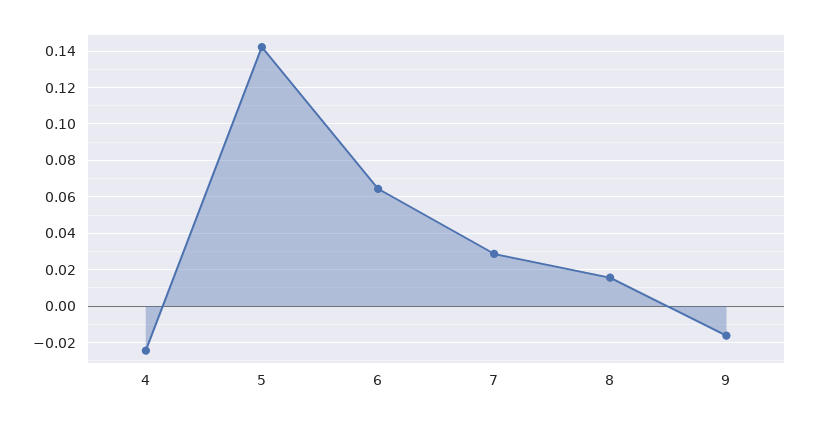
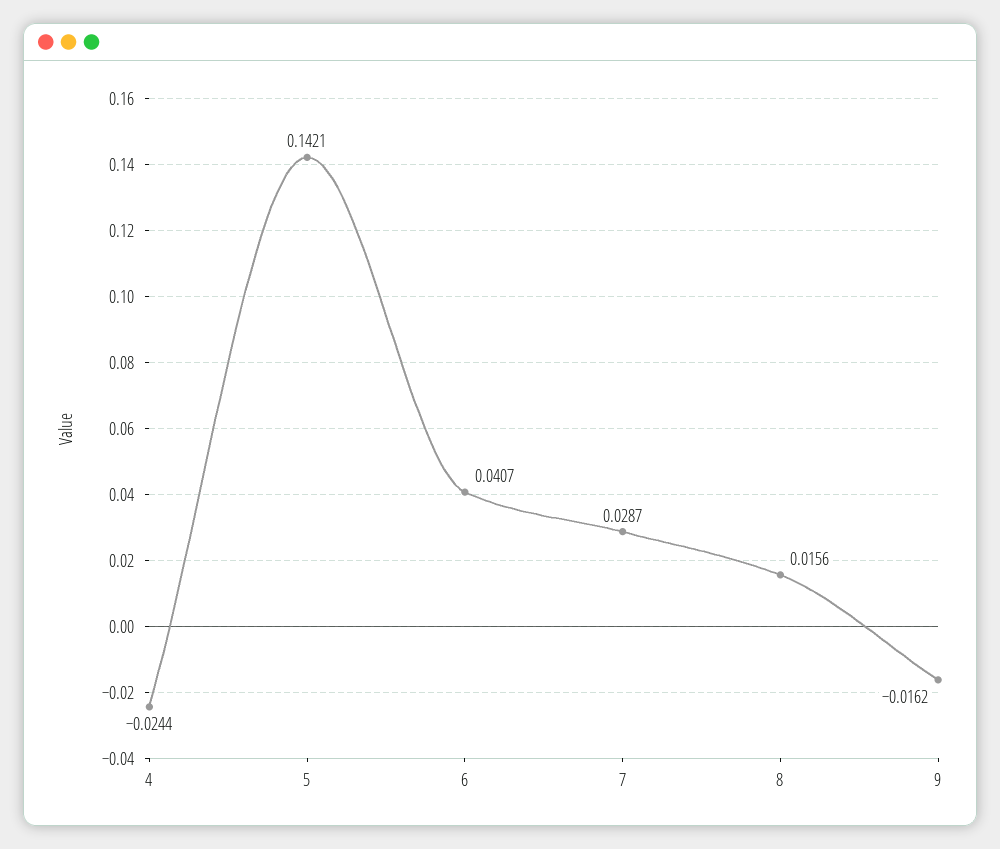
6: 0.065 -> 0.0407

